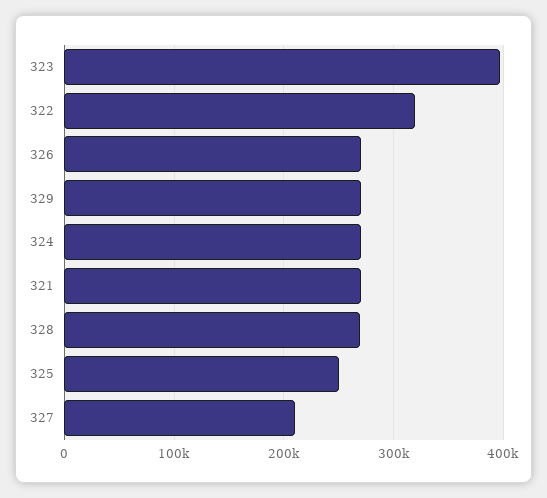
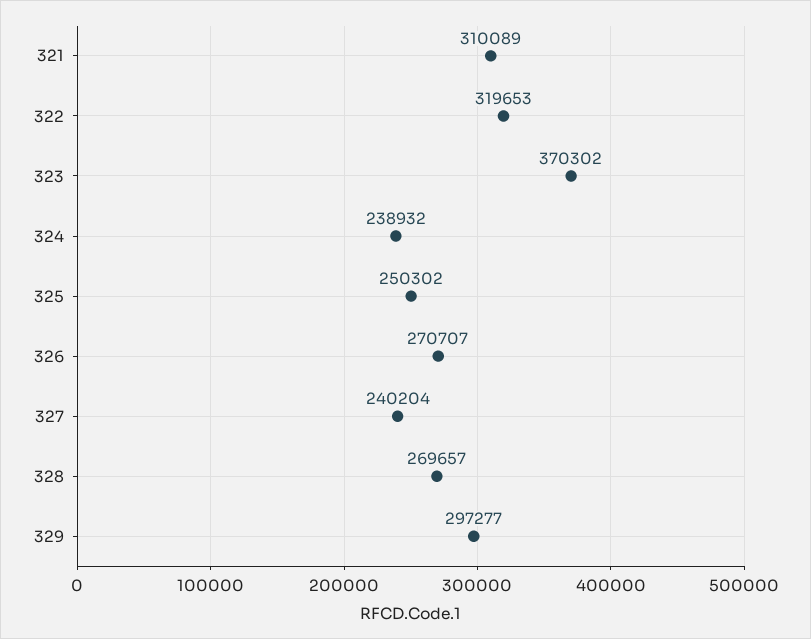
323: 400000 -> 370302
329: 270000 -> 297277
324: 270000 -> 238932
321: 270000 -> 310089
327: 210000 -> 240204

